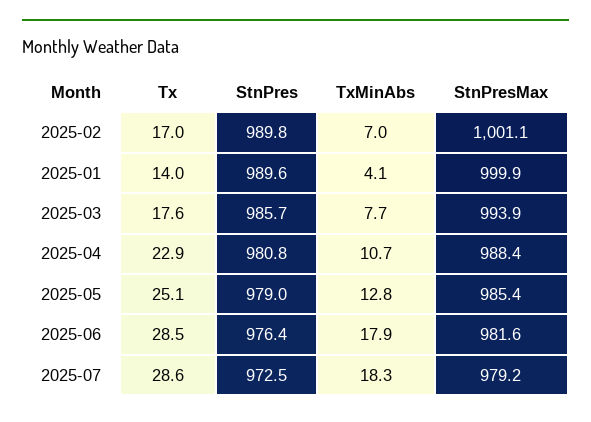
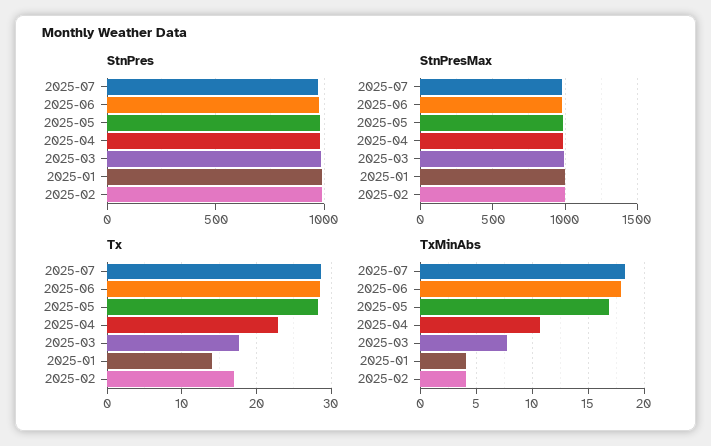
TxMinAbs, 2025-02: 7 -> 4
Tx, 2025-05: 25.1 -> 28
TxMinAbs, 2025-05: 12.8 -> 17

